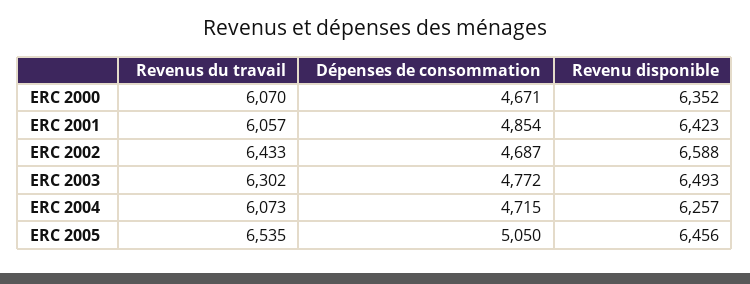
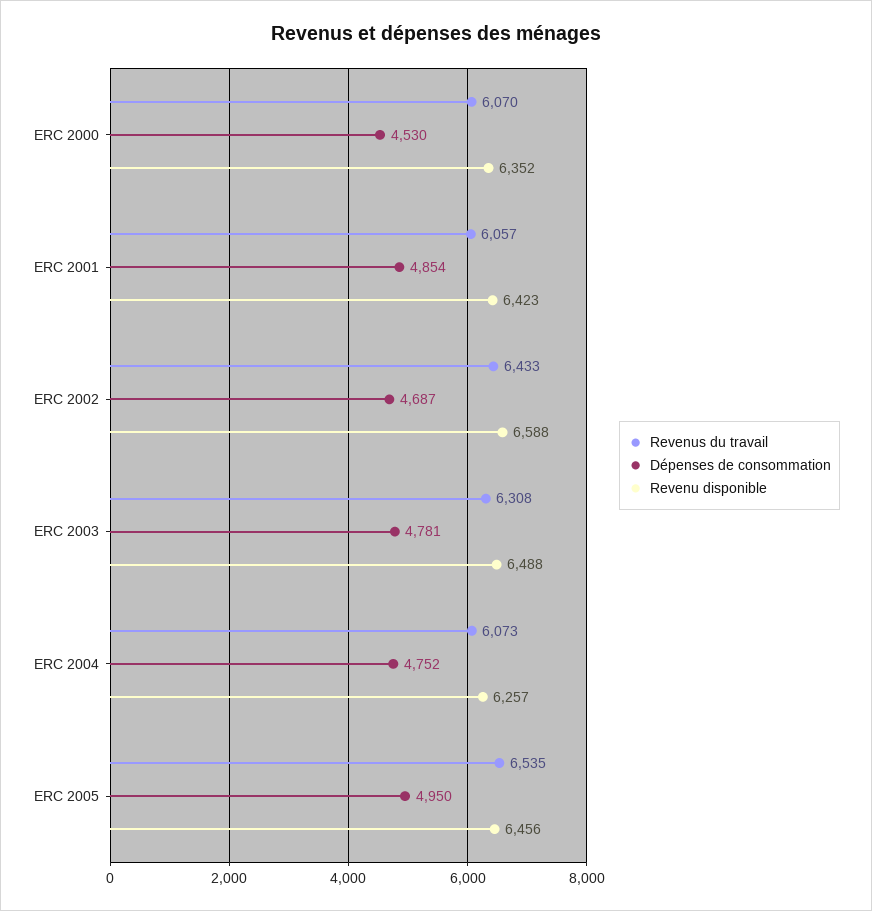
Dépenses de consommation, ERC 2000: 4671 -> 4530
Revenus du travail, ERC 2003: 6302 -> 6308
Dépenses de consommation, ERC 2003: 4772 -> 4781
Revenu disponible, ERC 2003: 6493 -> 6488
Dépenses de consommation, ERC 2004: 4715 -> 4752
Dépenses de consommation, ERC 2005: 5050 -> 4950

